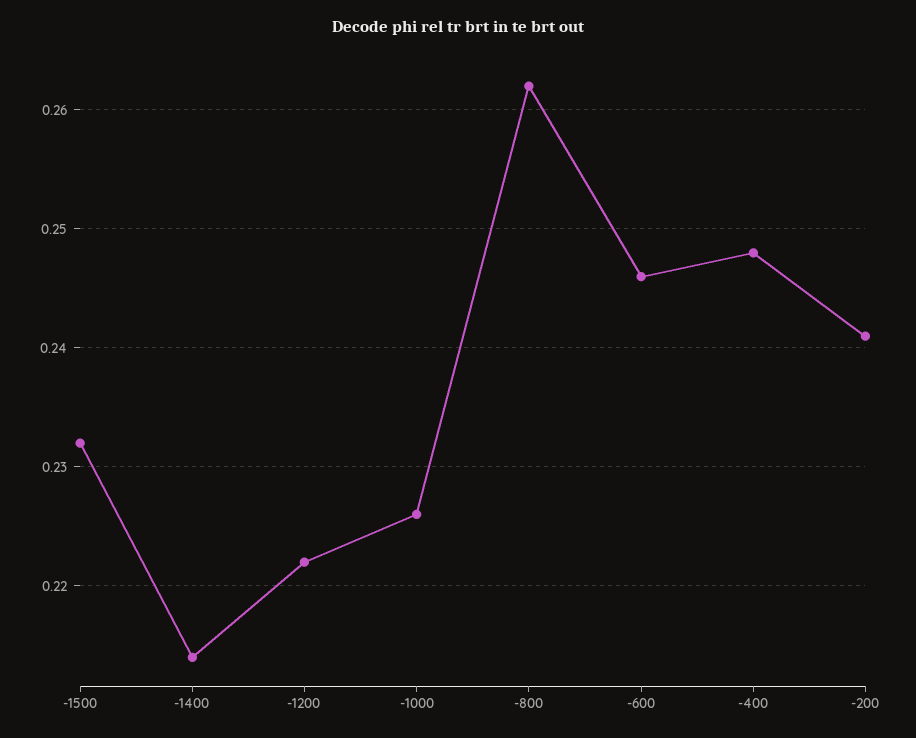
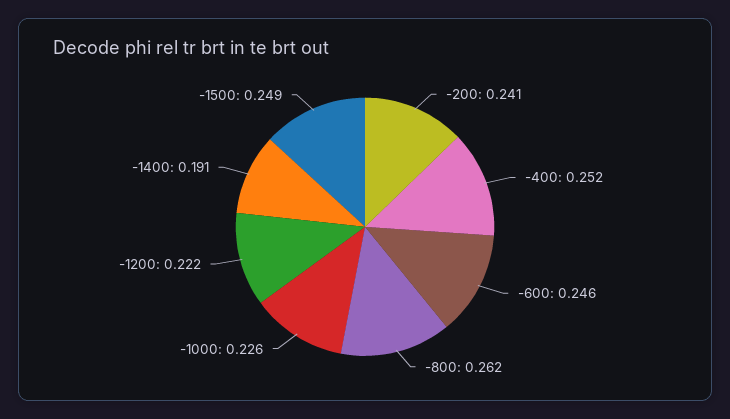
-1500: 0.232 -> 0.249
-1400: 0.214 -> 0.191
-400: 0.248 -> 0.252

